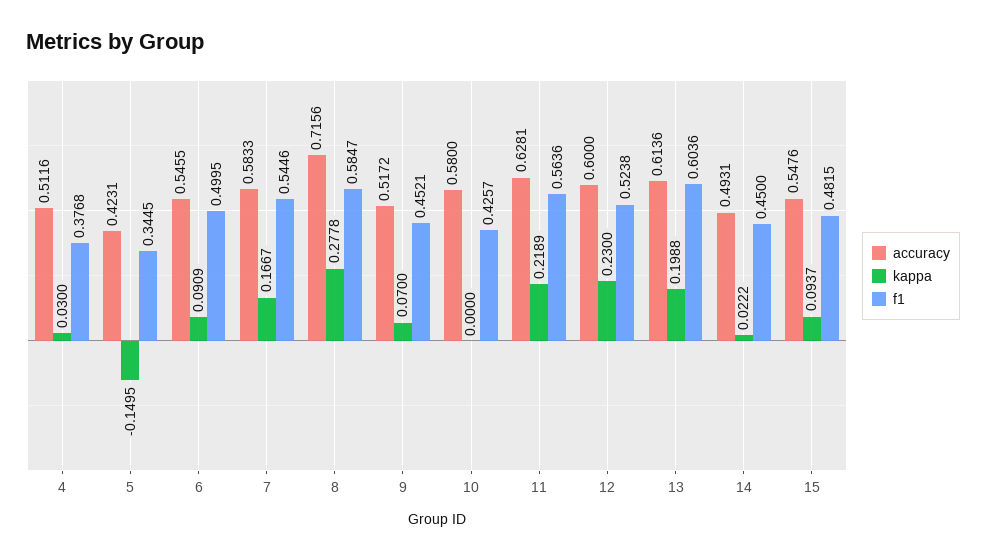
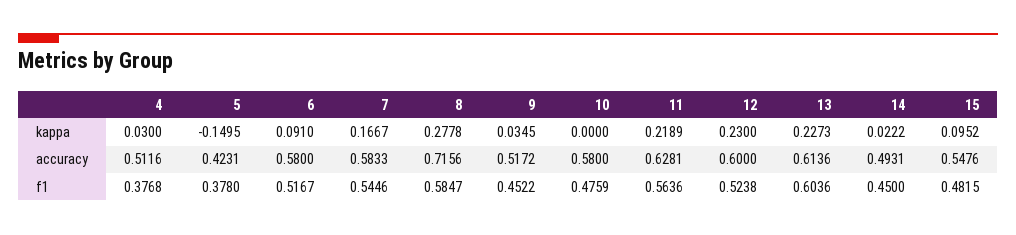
f1, 5: 0.3445 -> 0.378
accuracy, 6: 0.5455 -> 0.58
kappa, 6: 0.0909 -> 0.091
f1, 6: 0.4995 -> 0.5167
kappa, 9: 0.07 -> 0.0345
f1, 9: 0.4521 -> 0.4522
f1, 10: 0.4257 -> 0.4759
kappa, 13: 0.1988 -> 0.2273
kappa, 15: 0.0937 -> 0.0952

